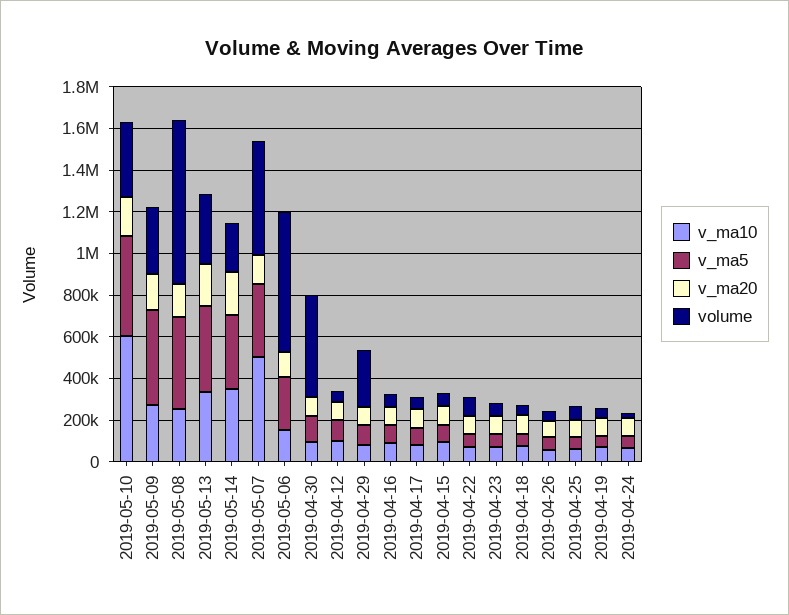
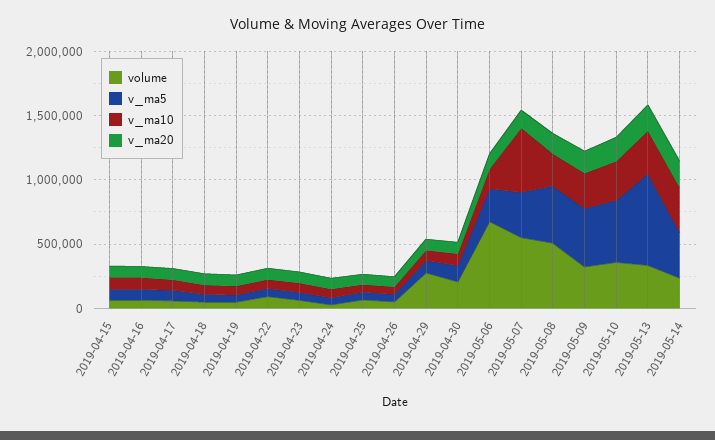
v_ma10, 2019-05-10: 600000 -> 300000
volume, 2019-05-08: 800000 -> 500000
v_ma5, 2019-05-13: 400000 -> 700000
volume, 2019-04-30: 500000 -> 200000
v_ma10, 2019-04-12: 100000 -> none
v_ma5, 2019-04-12: 100000 -> none
v_ma20, 2019-04-12: 100000 -> none
volume, 2019-04-12: 50000 -> none

